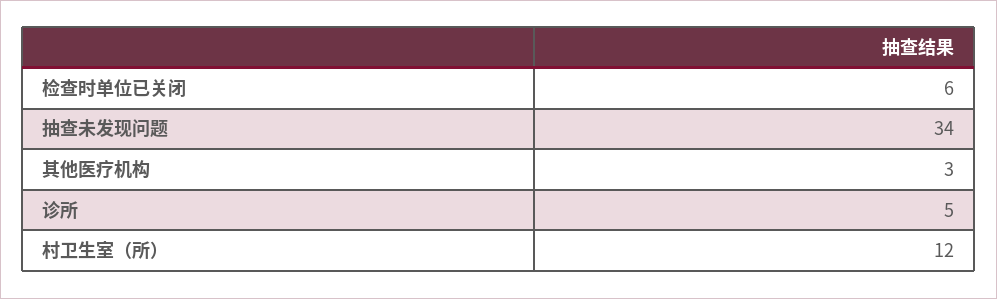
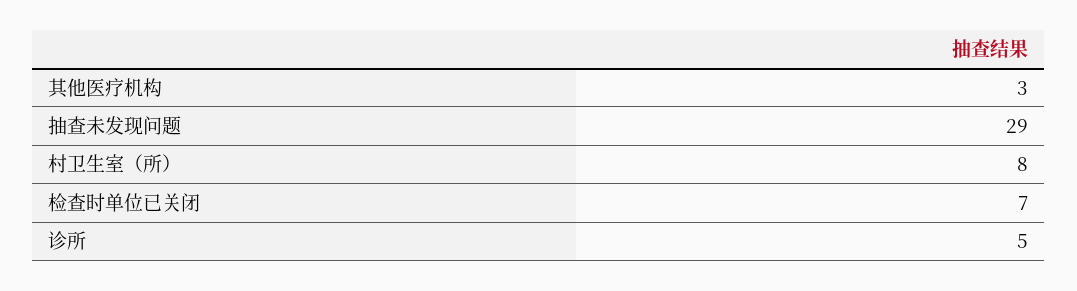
检查时单位已关闭: 6 -> 7
抽查未发现问题: 34 -> 29
村卫生室（所）: 12 -> 8

